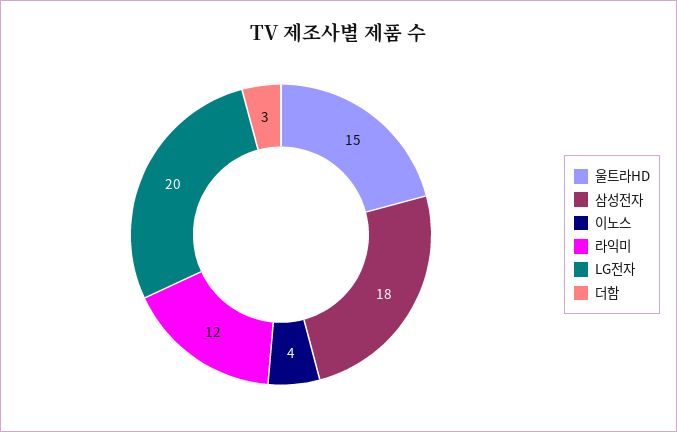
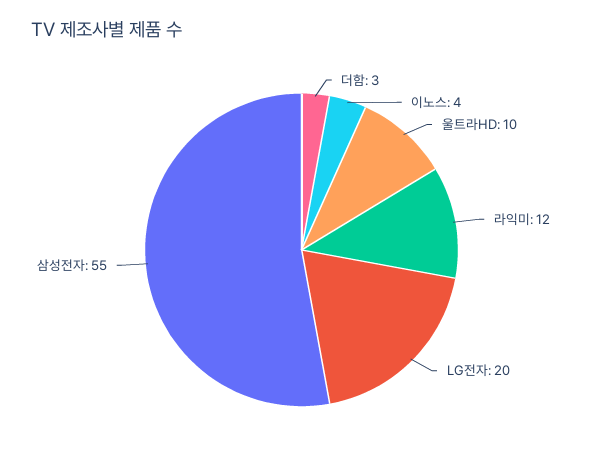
울트라HD: 15 -> 10
삼성전자: 18 -> 55

